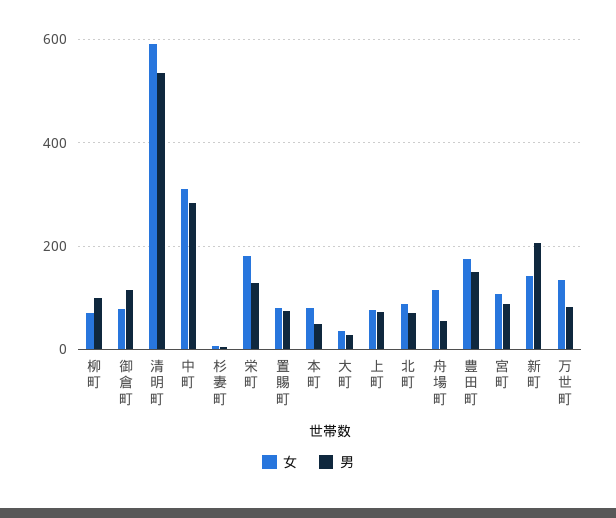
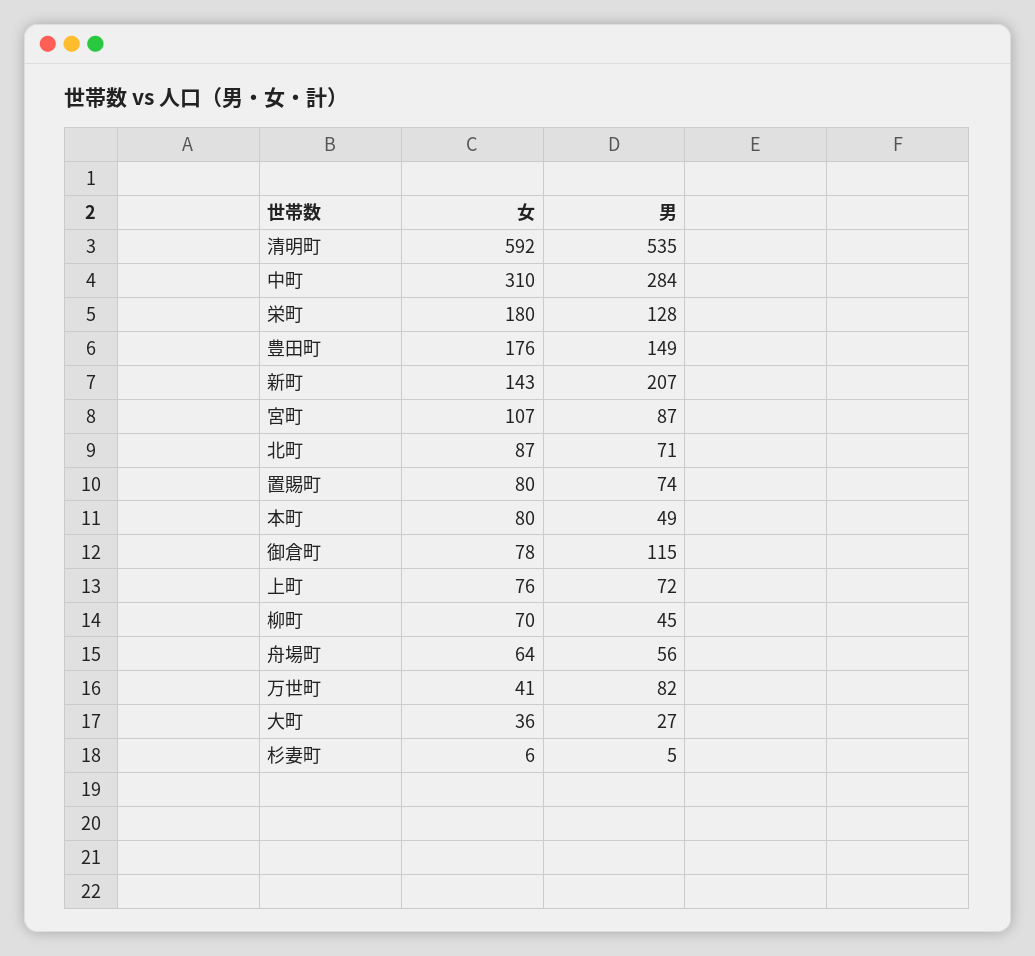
男, 柳町: 100 -> 45
女, 舟場町: 120 -> 64
女, 万世町: 140 -> 41

